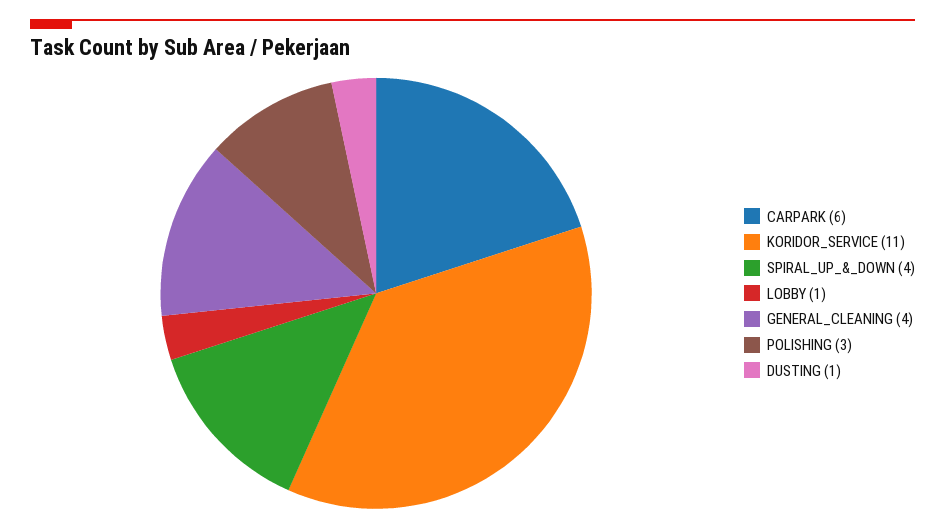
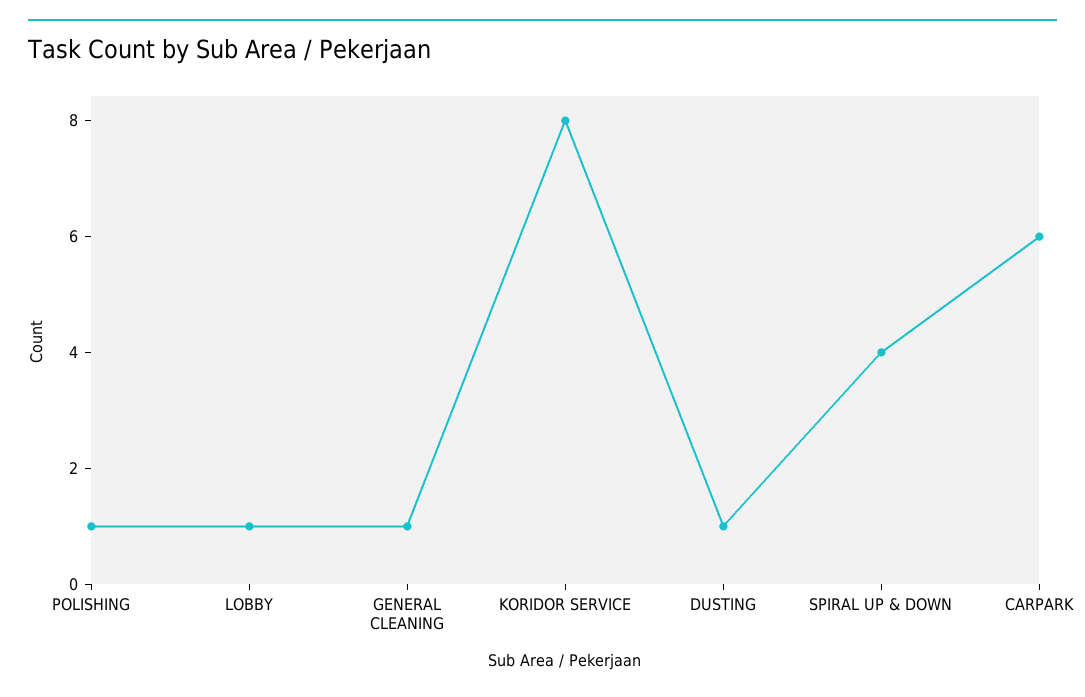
KORIDOR_SERVICE: 11 -> 8
GENERAL_CLEANING: 4 -> 1
POLISHING: 3 -> 1

